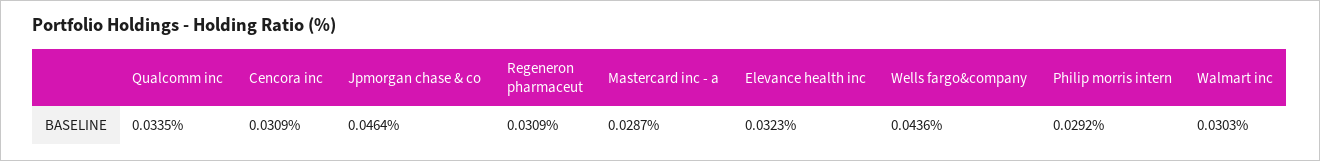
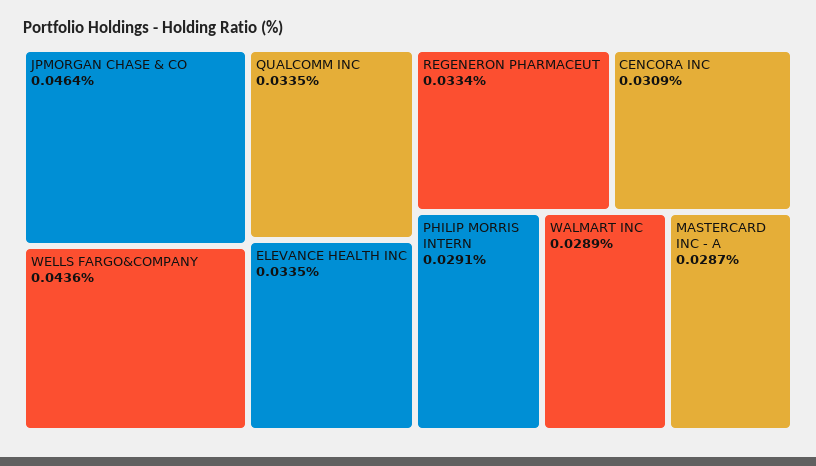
Regeneron pharmaceut: 0.0309 -> 0.0334
Elevance health inc: 0.0323 -> 0.0335
Philip morris intern: 0.0292 -> 0.0291
Walmart inc: 0.0303 -> 0.0289

